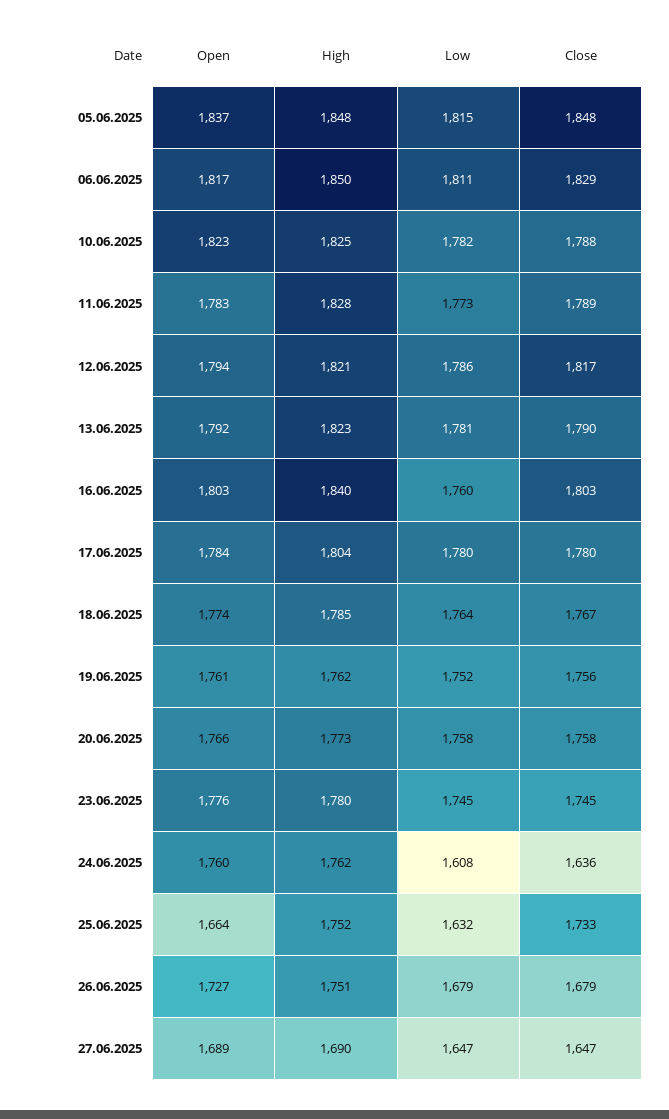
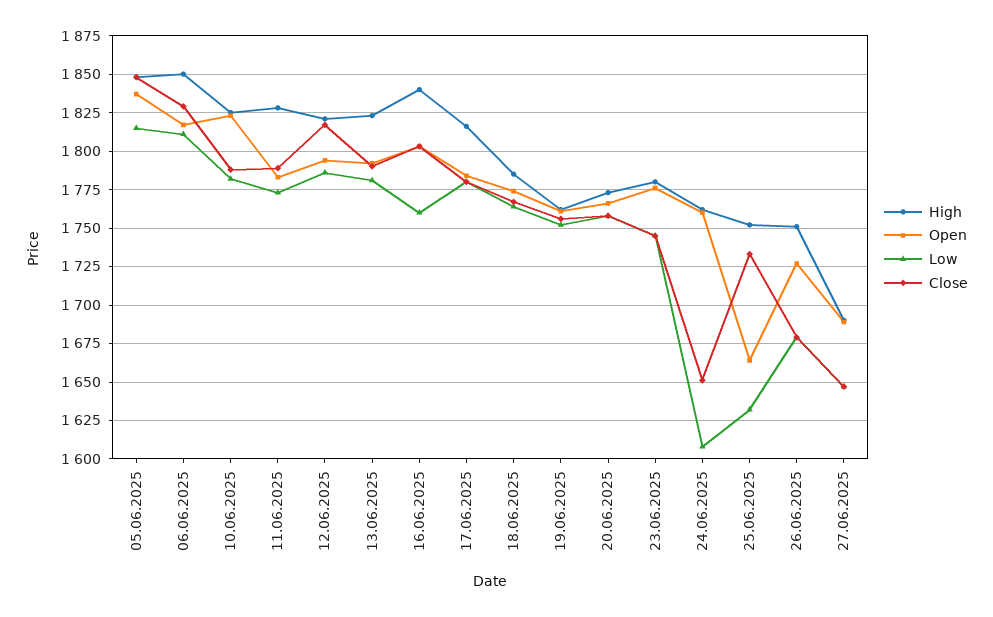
High, 17.06.2025: 1804 -> 1815
Close, 24.06.2025: 1636 -> 1650

